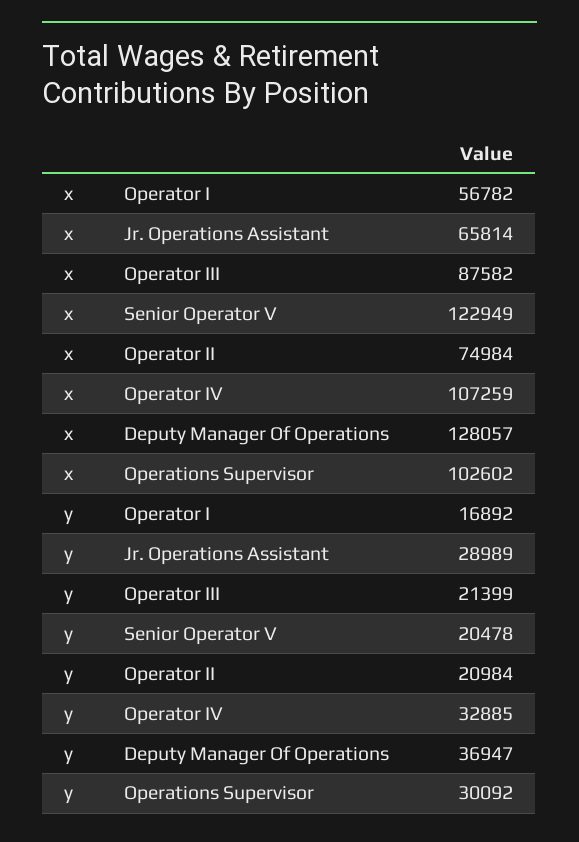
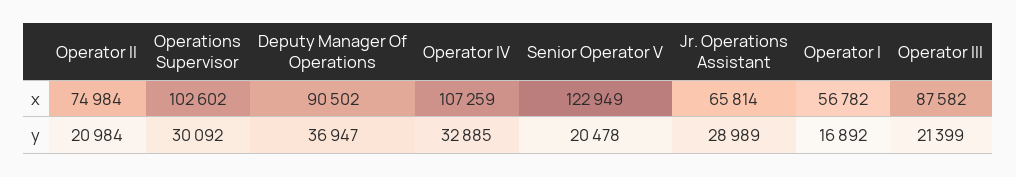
x, Deputy Manager Of Operations: 128057 -> 90502

